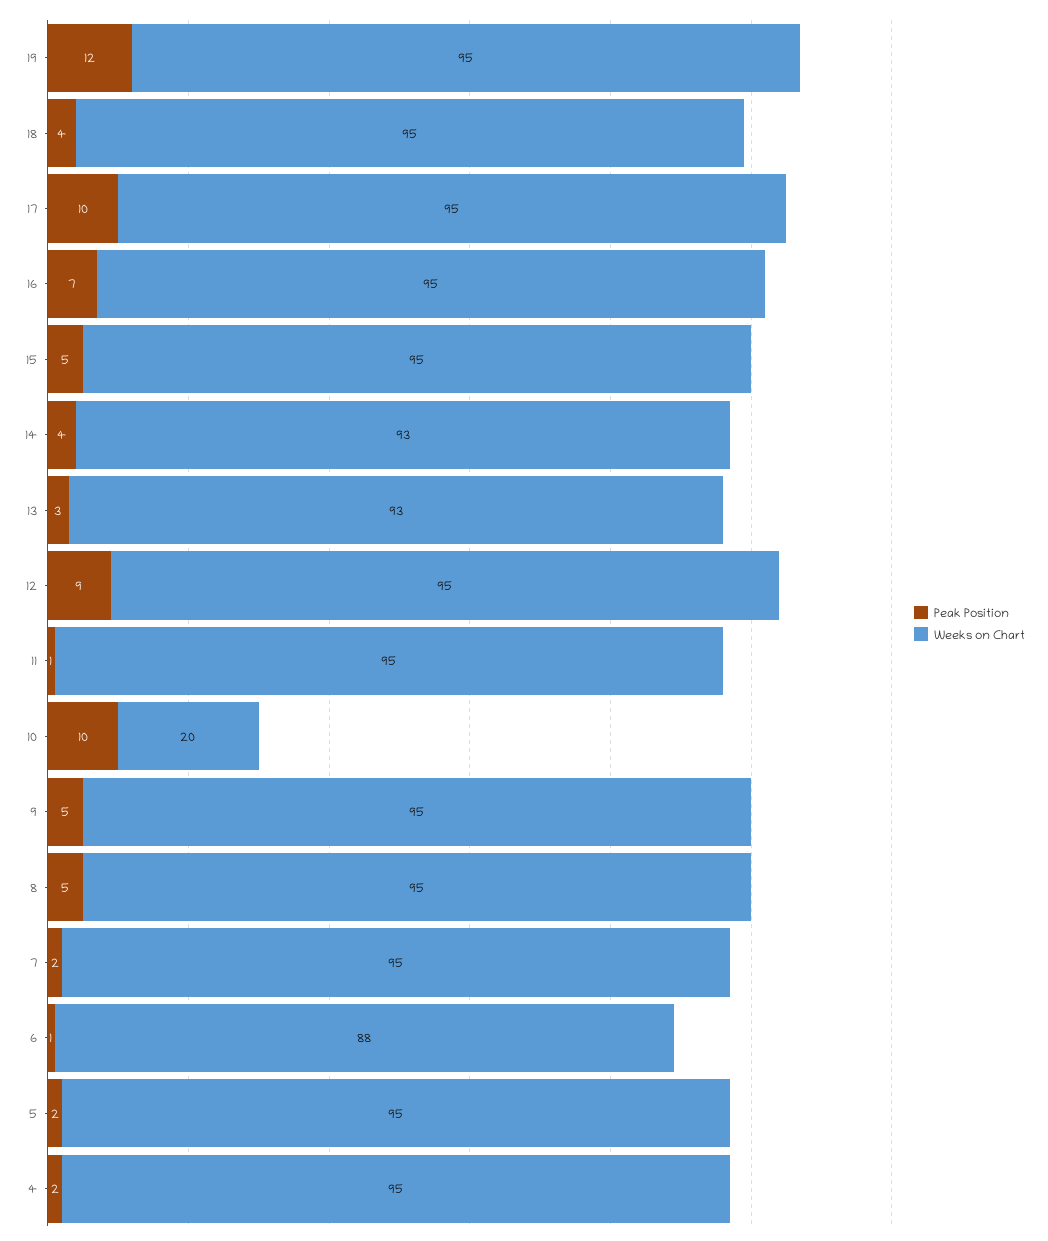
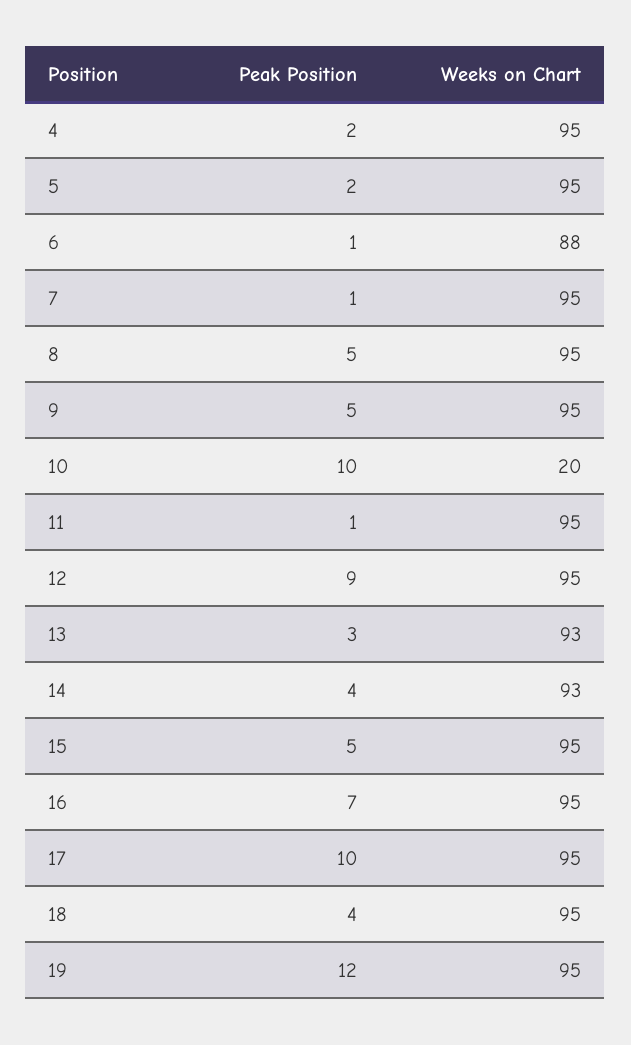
Peak Position, 7: 2 -> 1

